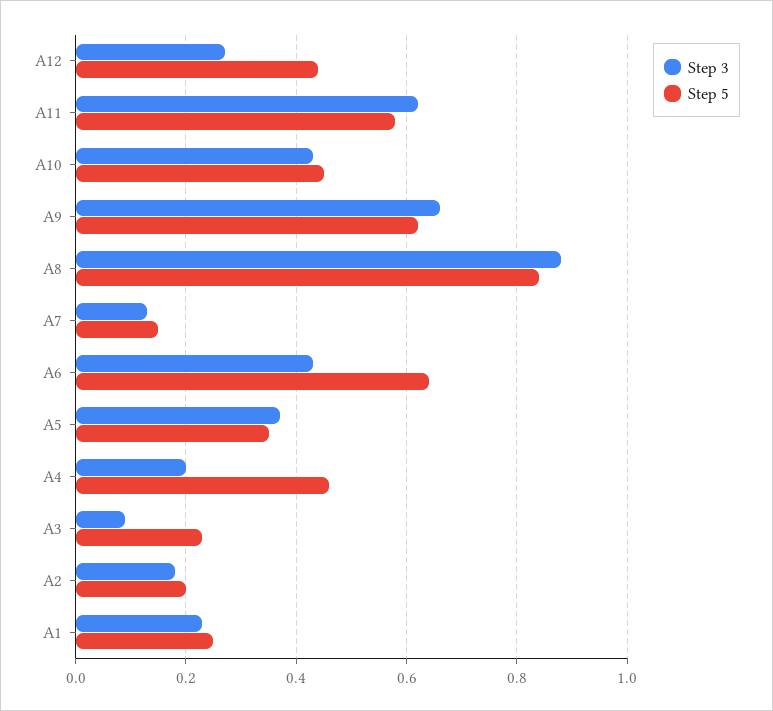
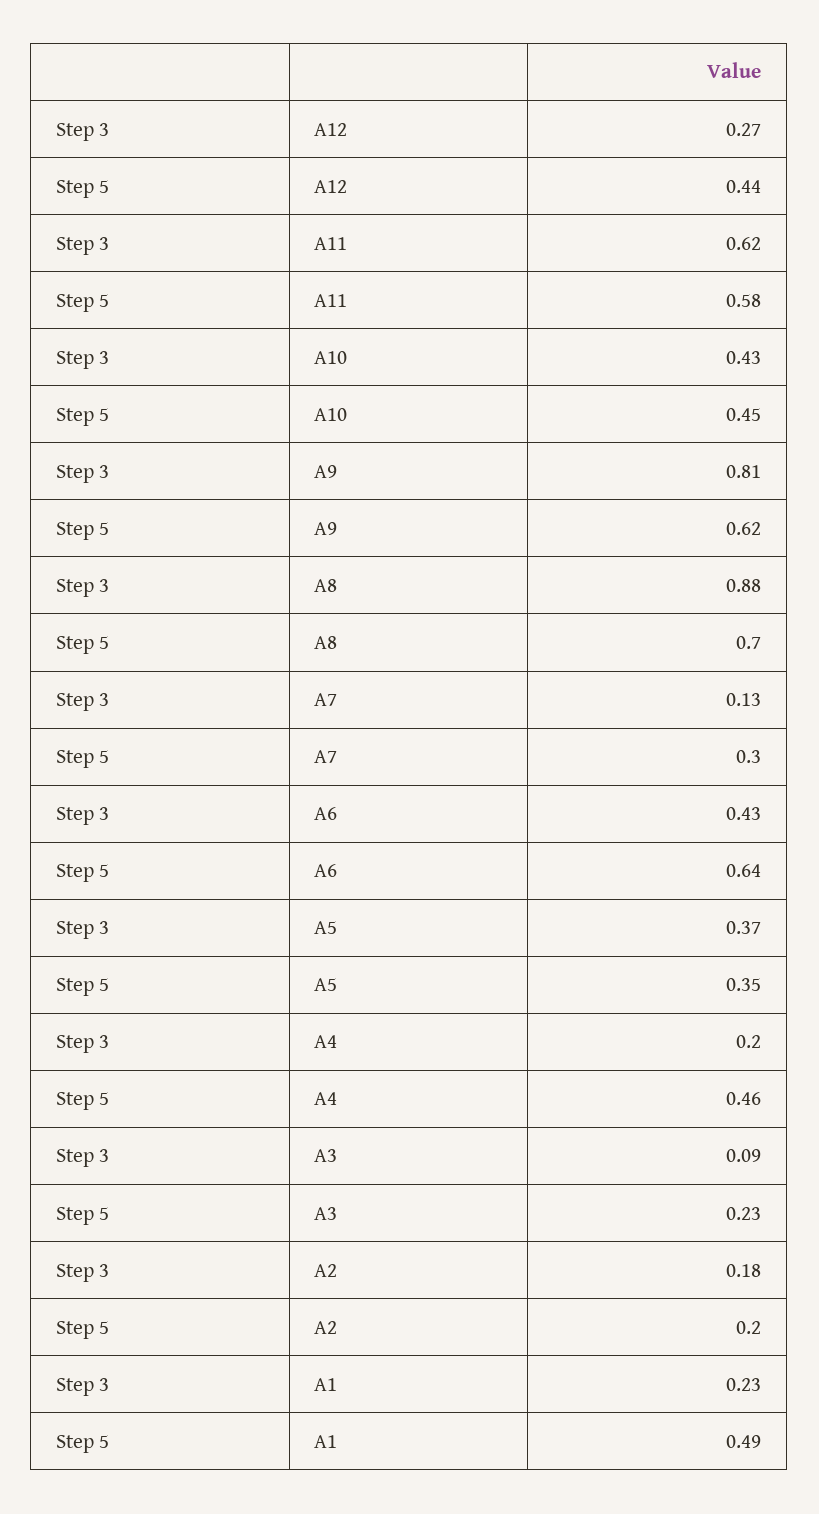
Step 3, A9: 0.65 -> 0.81
Step 5, A8: 0.85 -> 0.7
Step 5, A7: 0.15 -> 0.3
Step 5, A1: 0.25 -> 0.49

